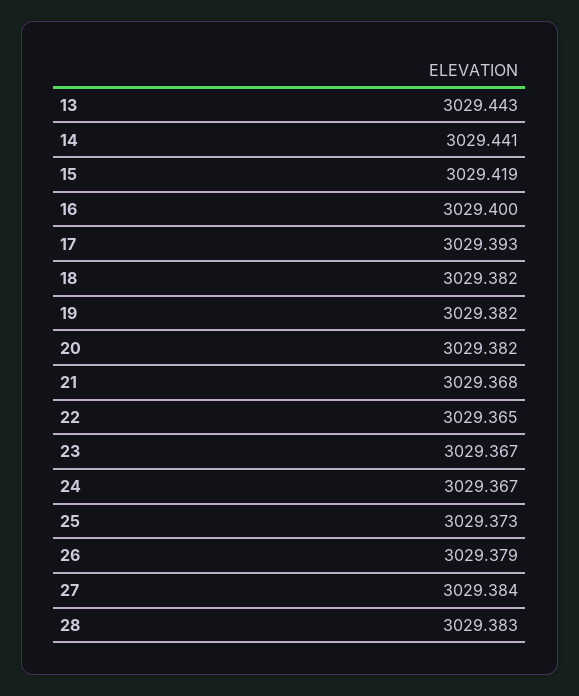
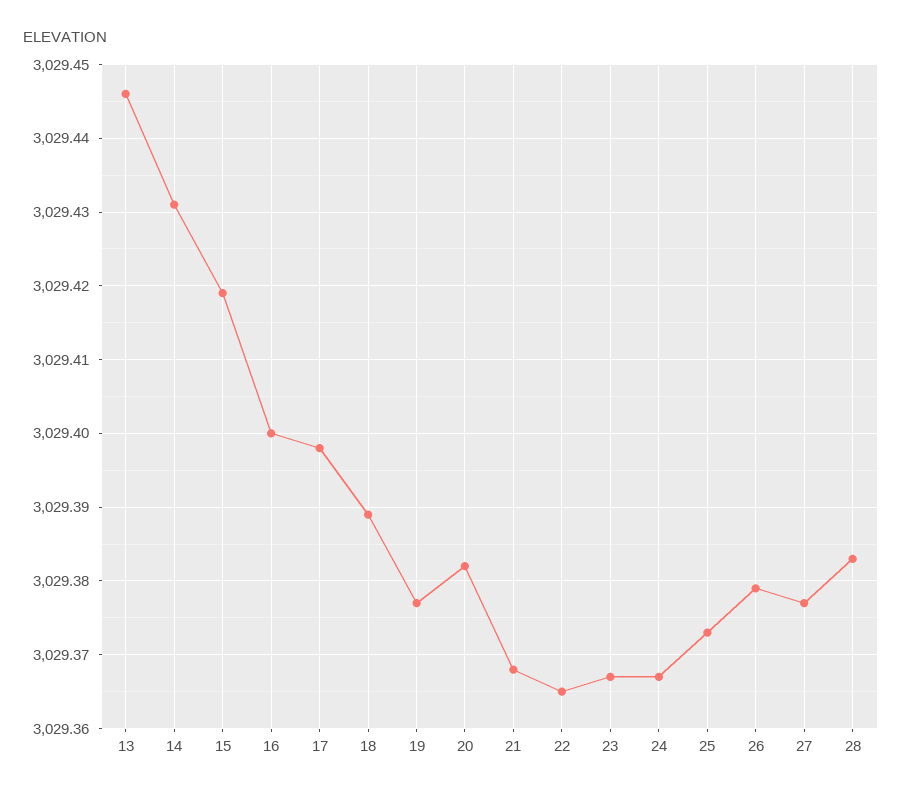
13: 3029.443 -> 3029.446
14: 3029.441 -> 3029.431
17: 3029.393 -> 3029.398
18: 3029.382 -> 3029.389
19: 3029.382 -> 3029.377
27: 3029.384 -> 3029.377

